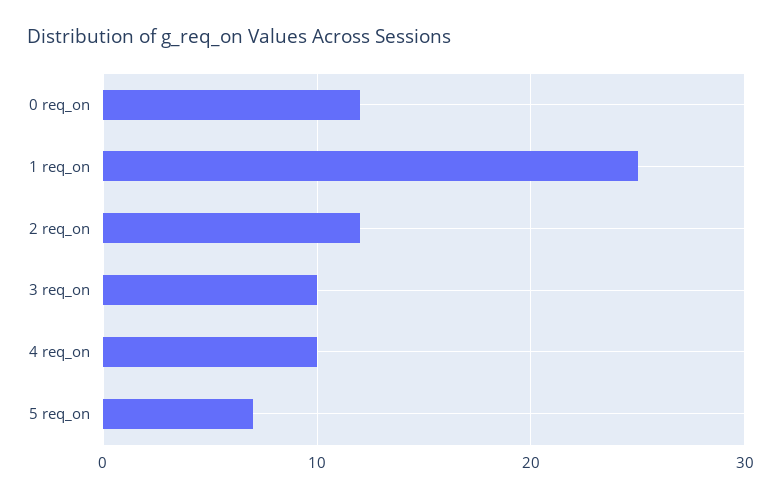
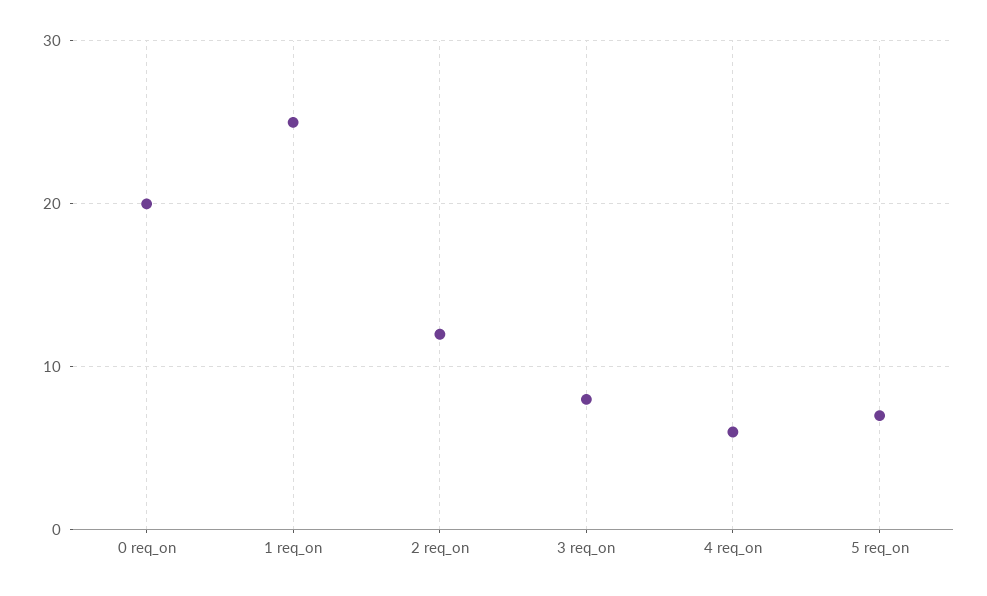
0 req_on: 12 -> 20
3 req_on: 10 -> 8
4 req_on: 10 -> 6

